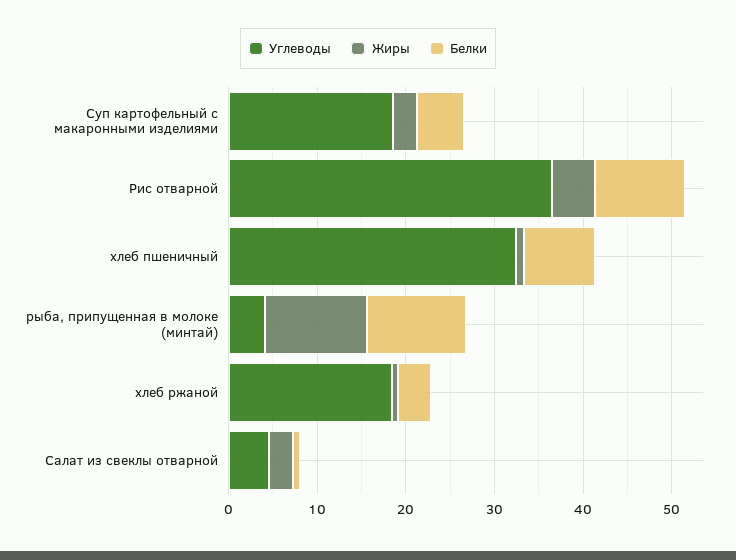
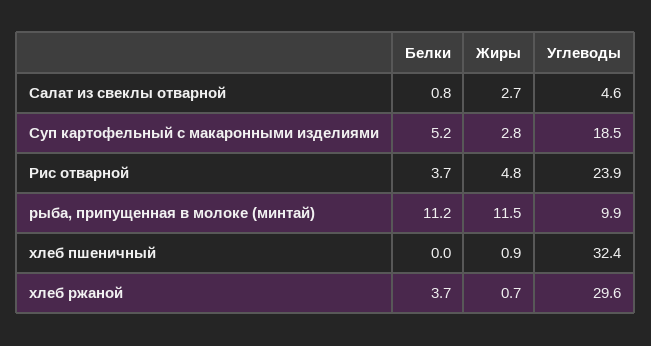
Углеводы, Рис отварной: 36 -> 23.9
Белки, Рис отварной: 10 -> 3.7
Белки, хлеб пшеничный: 8 -> 0
Углеводы, рыба, припущенная в молоке (минтай): 4 -> 9.9
Углеводы, хлеб ржаной: 18 -> 29.6

